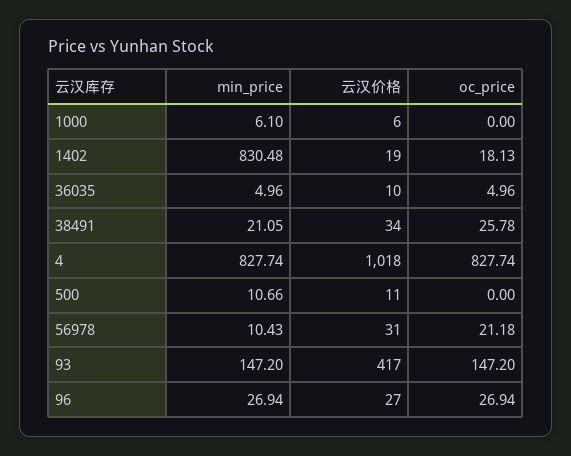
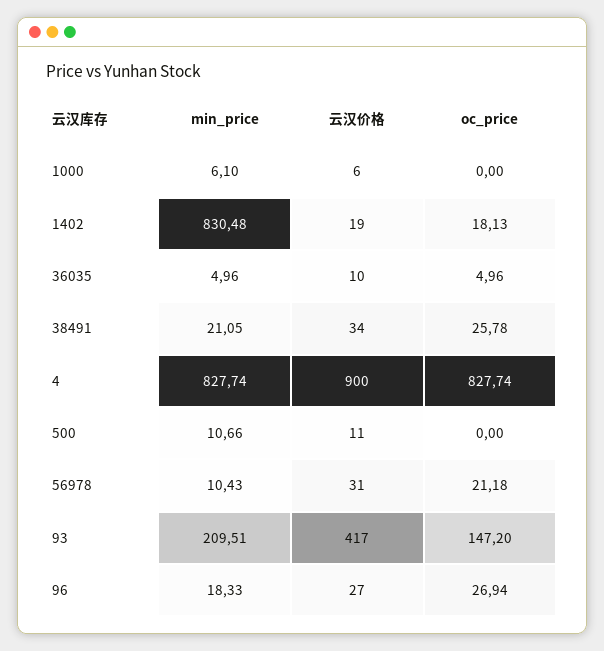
云汉价格, 4: 1018 -> 900
min_price, 93: 147.2 -> 209.51
min_price, 96: 26.94 -> 18.33

